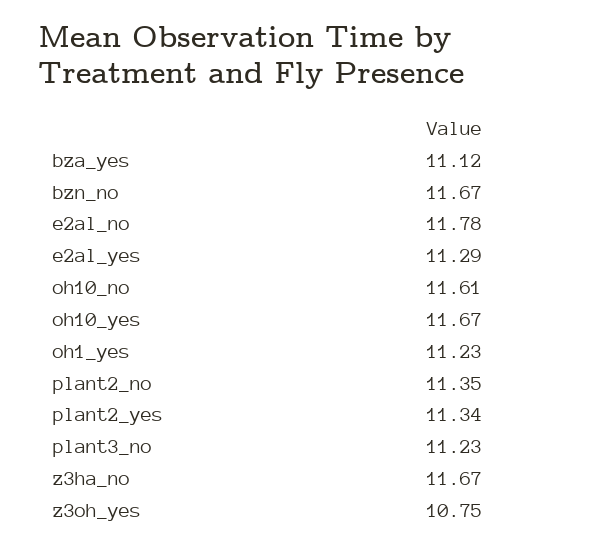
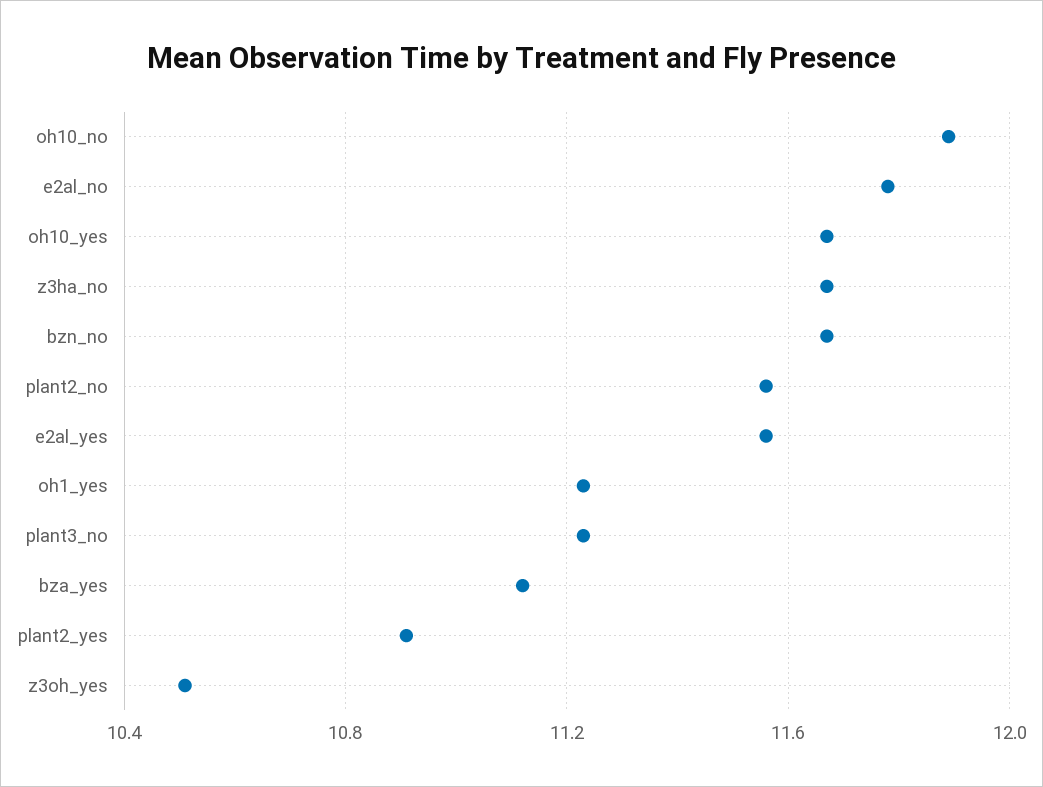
e2al_yes: 11.29 -> 11.55
oh10_no: 11.61 -> 11.9
plant2_no: 11.35 -> 11.55
plant2_yes: 11.34 -> 10.9
z3oh_yes: 10.75 -> 10.5

